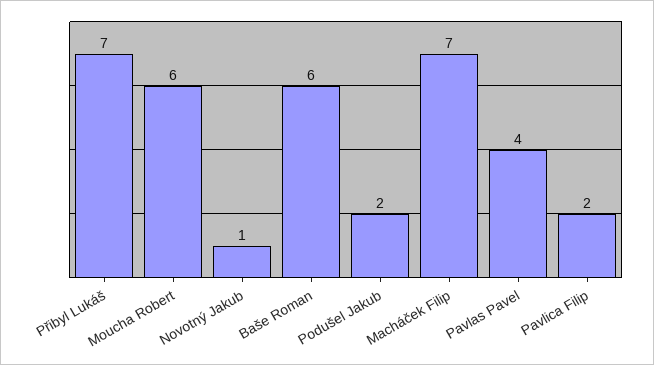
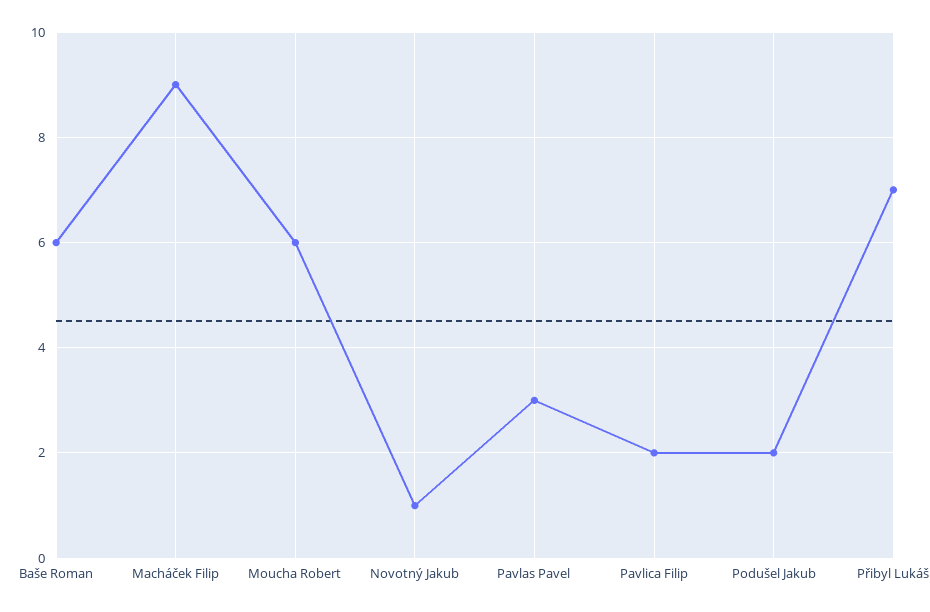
Macháček Filip: 7 -> 9
Pavlas Pavel: 4 -> 3

